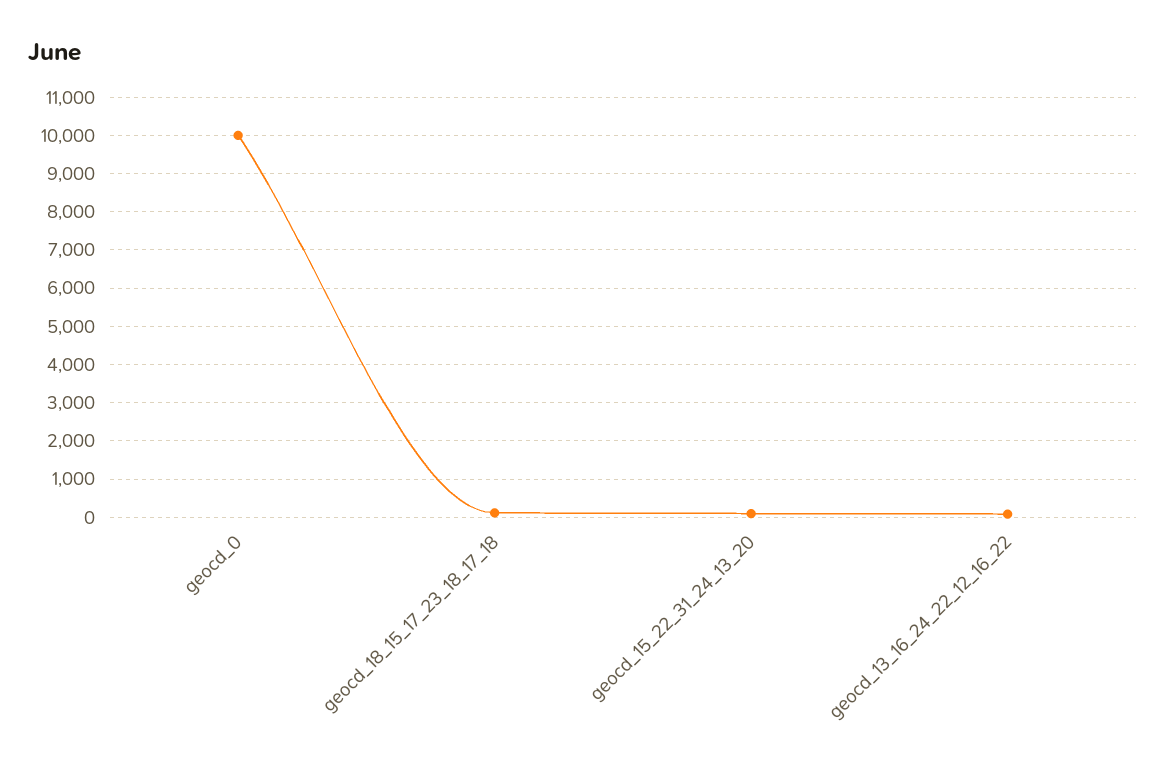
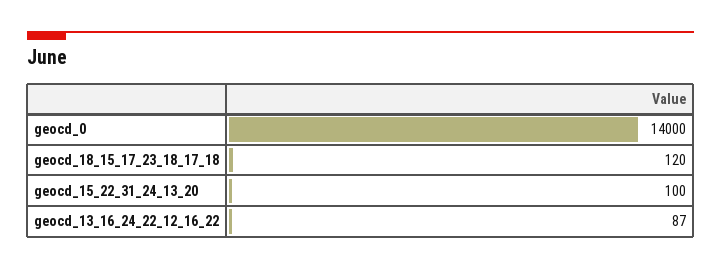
geocd_0: 10000 -> 14000

